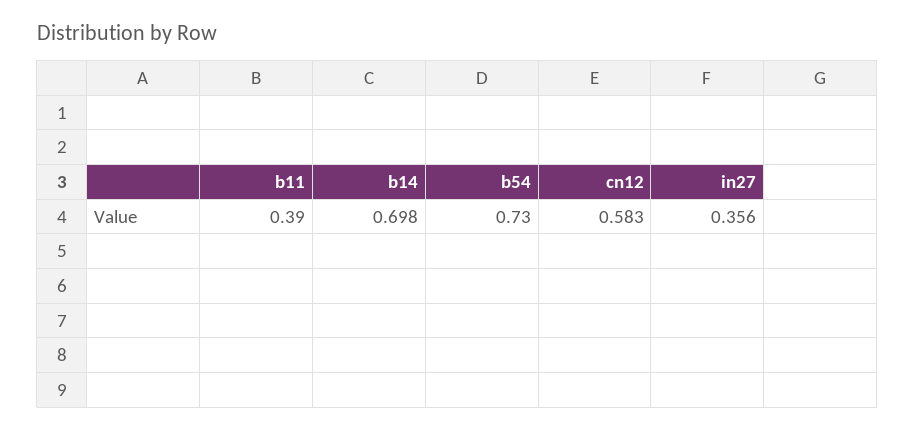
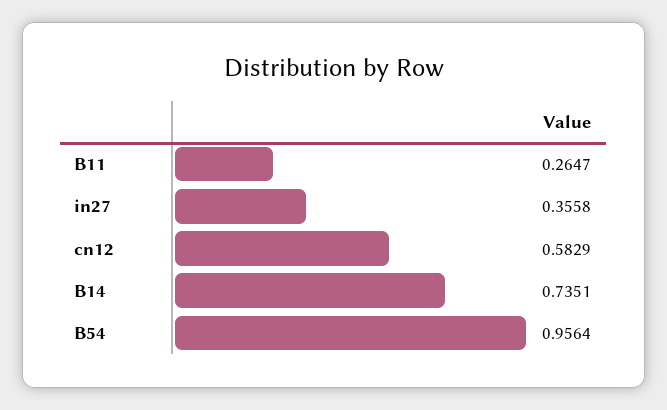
b11: 0.39 -> 0.2647
b14: 0.698 -> 0.7351
b54: 0.73 -> 0.9564

